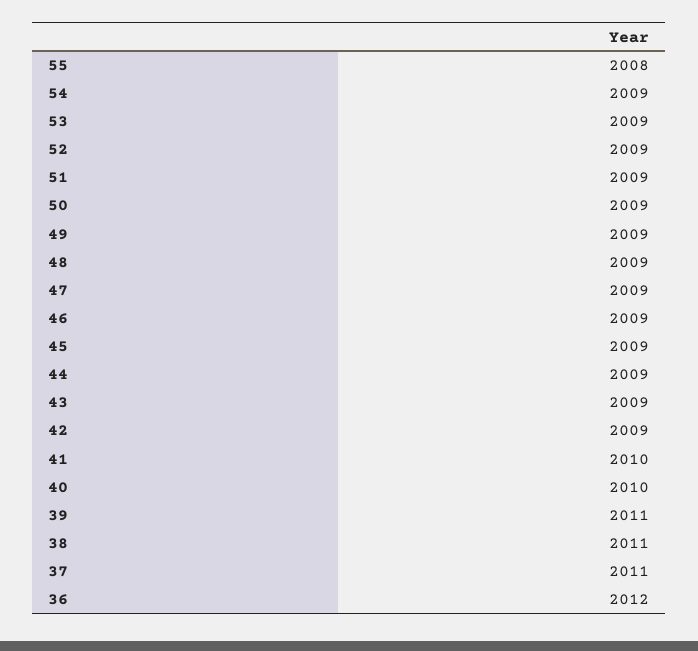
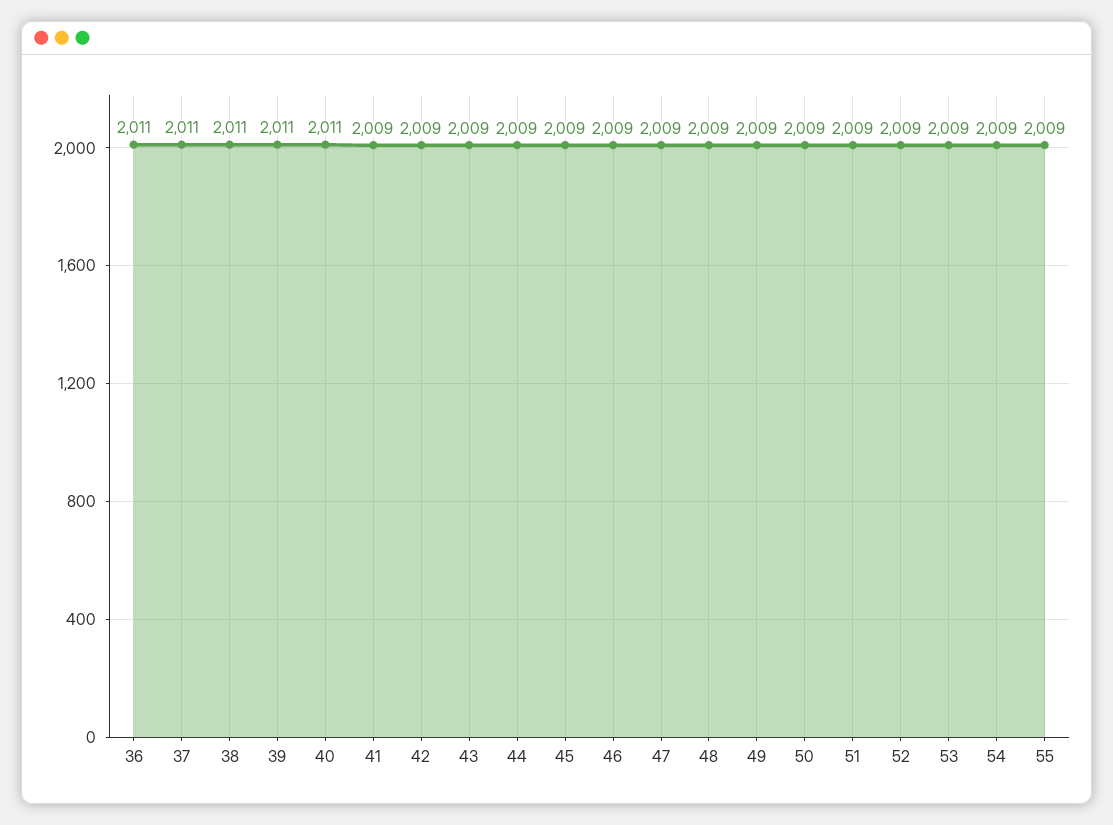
55: 2008 -> 2009
41: 2010 -> 2009
40: 2010 -> 2011
36: 2012 -> 2011

